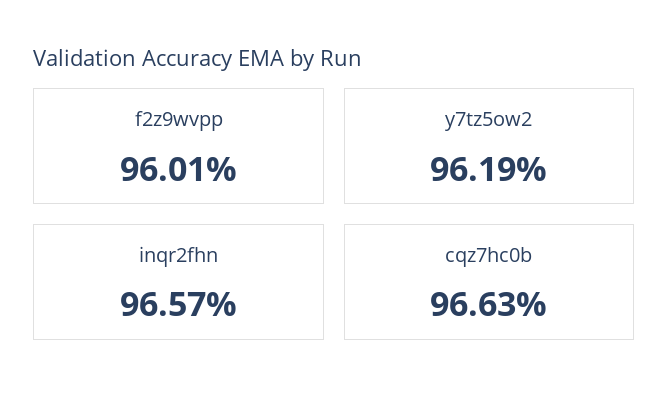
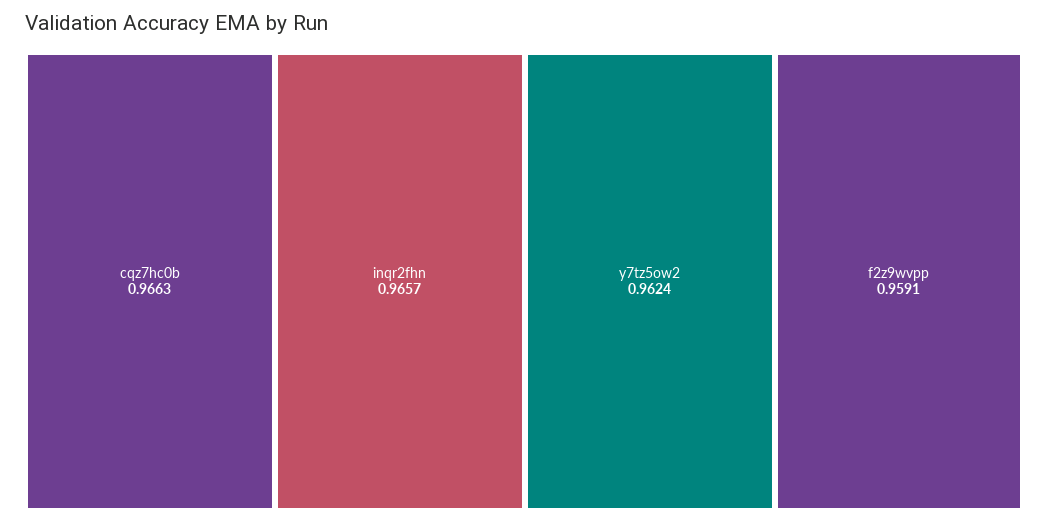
f2z9wvpp: 0.9601 -> 0.9591
y7tz5ow2: 0.9619 -> 0.9624

